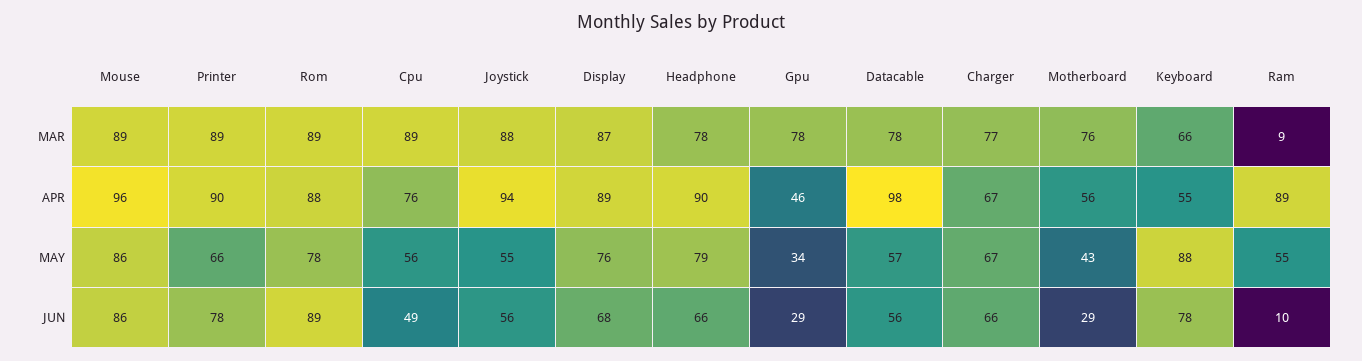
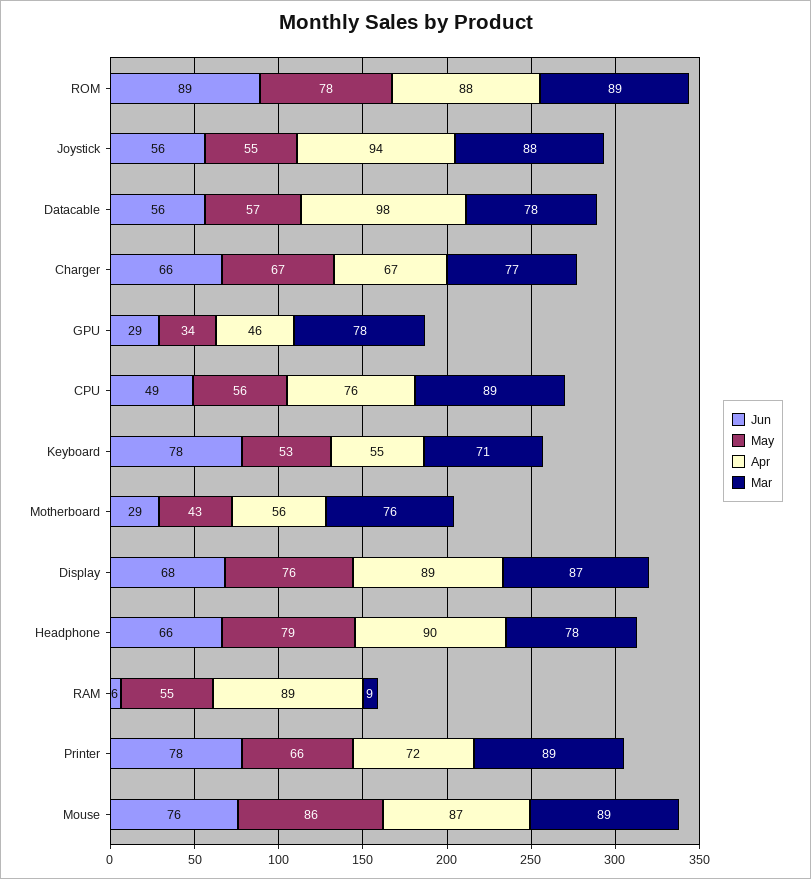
MAR, Keyboard: 66 -> 71
APR, Mouse: 96 -> 87
APR, Printer: 90 -> 72
MAY, Keyboard: 88 -> 53
JUN, Mouse: 86 -> 76
JUN, Ram: 10 -> 6

